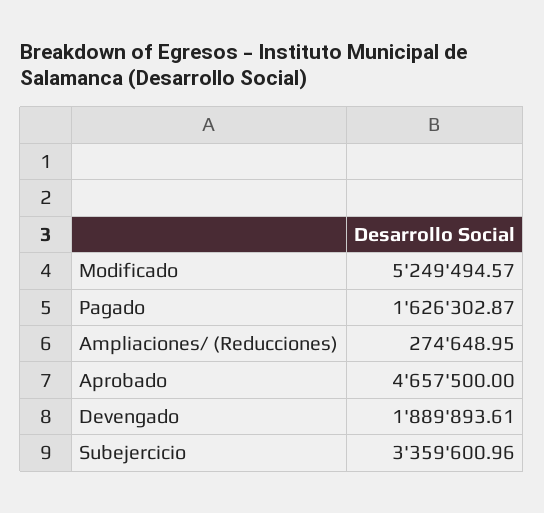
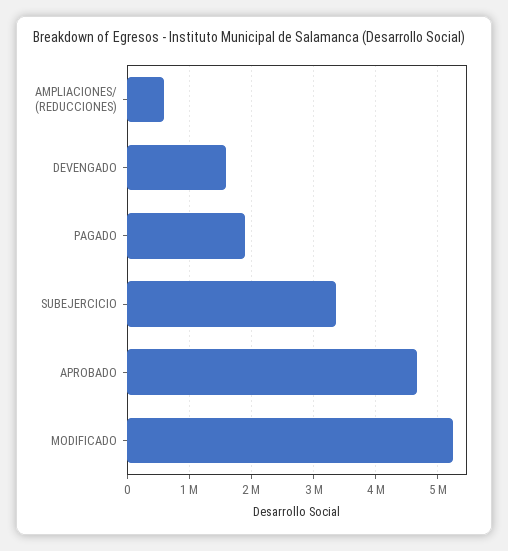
Pagado: 1626302.87 -> 1900000
Ampliaciones/ (Reducciones): 274648.95 -> 600000
Devengado: 1889893.61 -> 1600000

